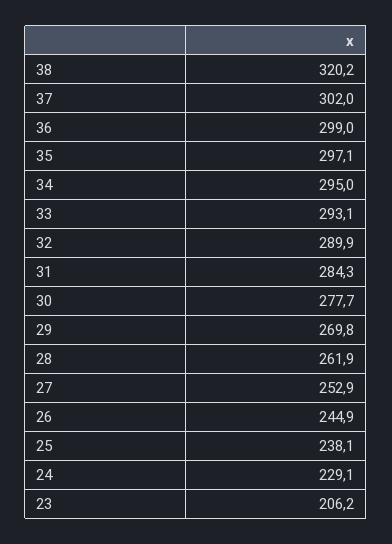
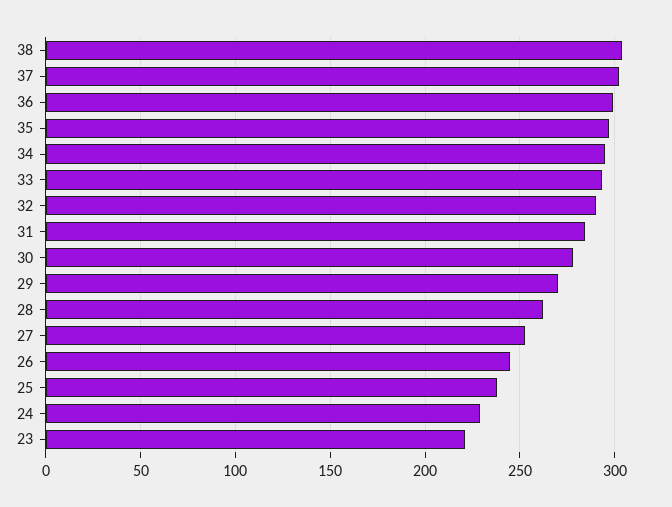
38: 320.2 -> 305
23: 206.2 -> 220

